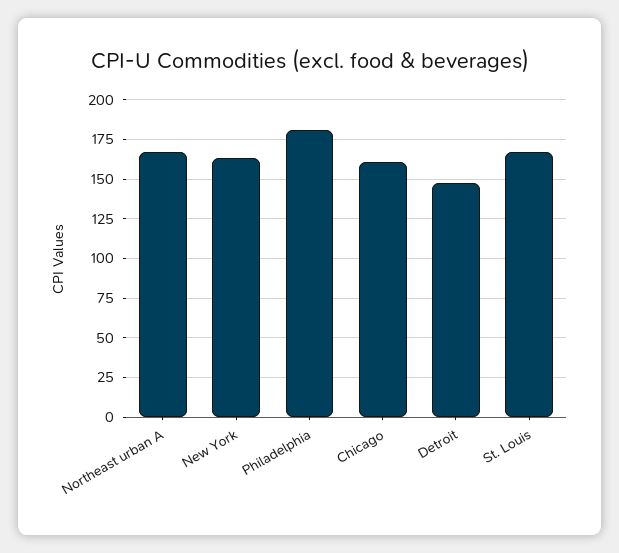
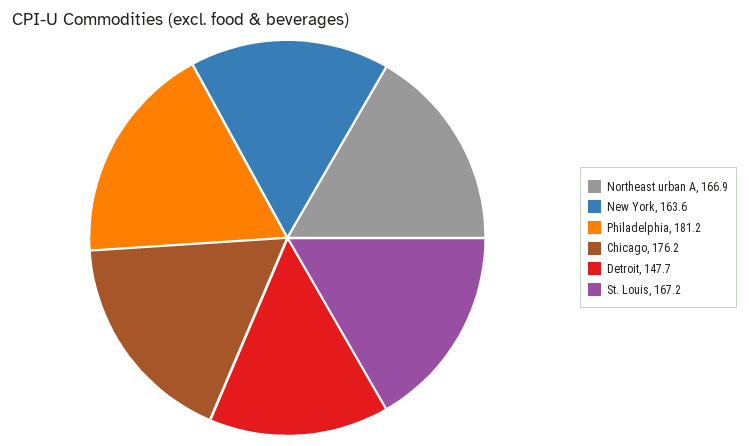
Chicago: 160 -> 176.2

